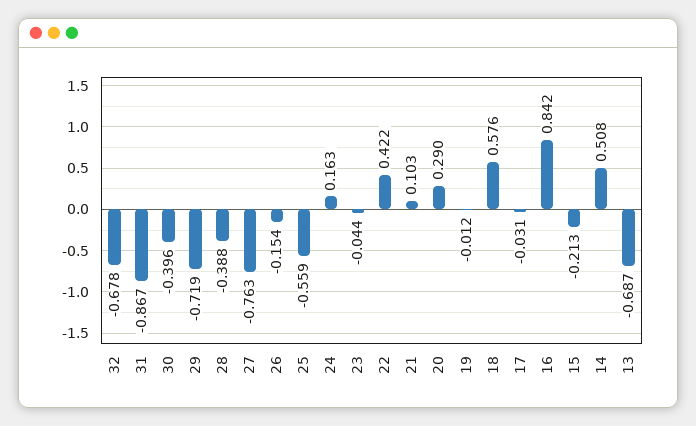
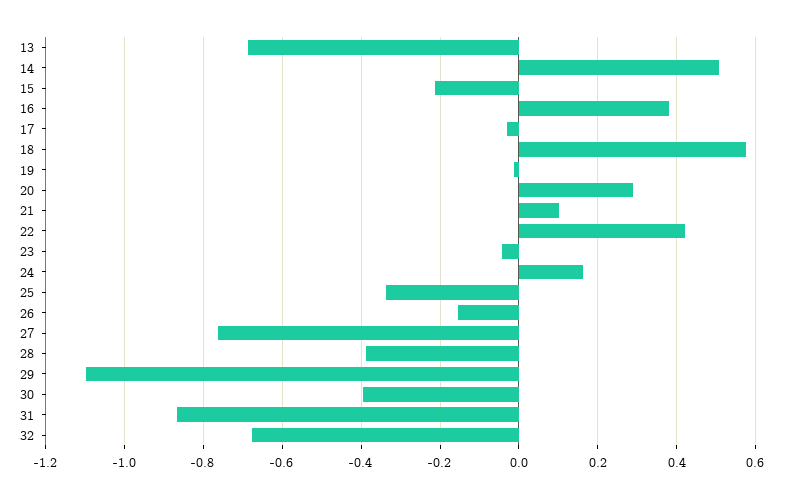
29: -0.719 -> -1.1
25: -0.559 -> -0.34
16: 0.842 -> 0.38

